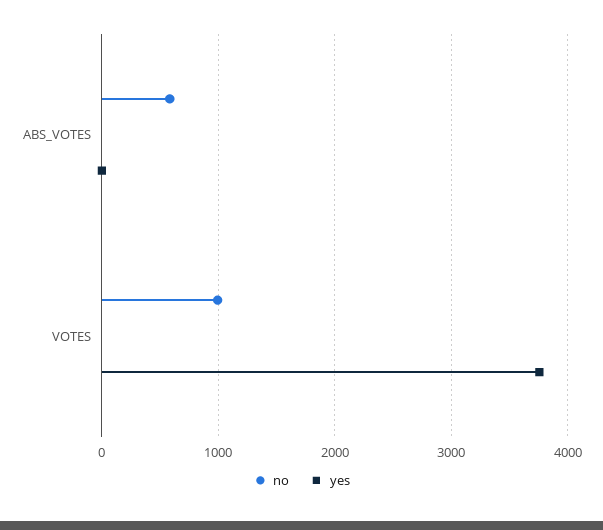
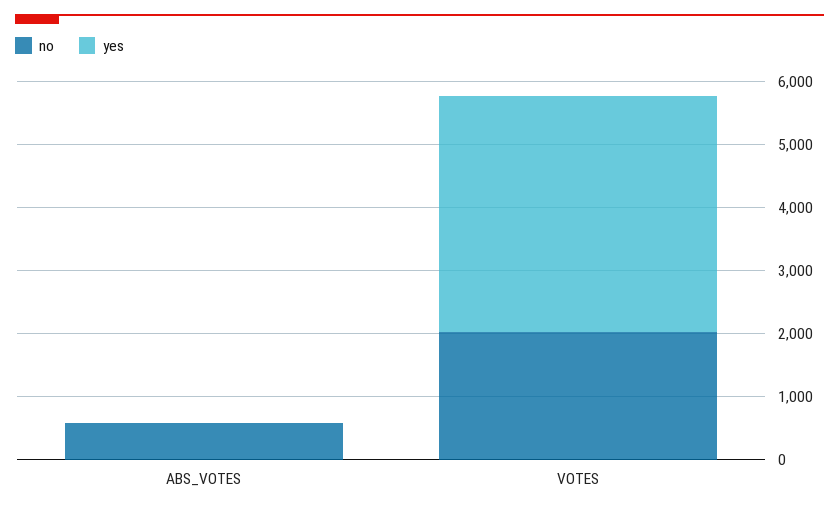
no, VOTES: 1000 -> 2000

